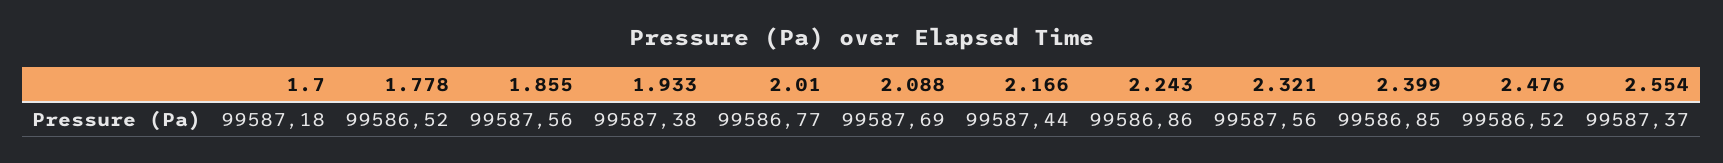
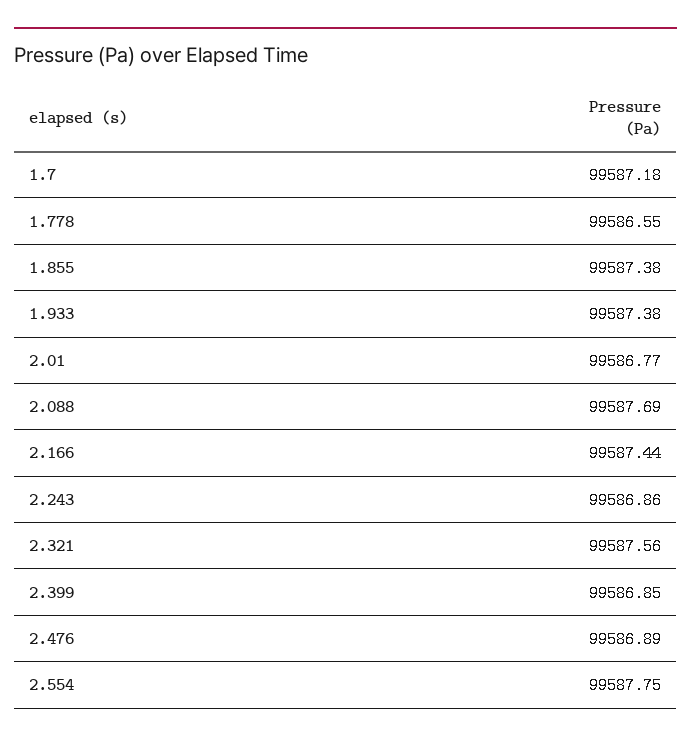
1.778: 99586.52 -> 99586.55
1.855: 99587.56 -> 99587.38
2.476: 99586.52 -> 99586.89
2.554: 99587.37 -> 99587.75

